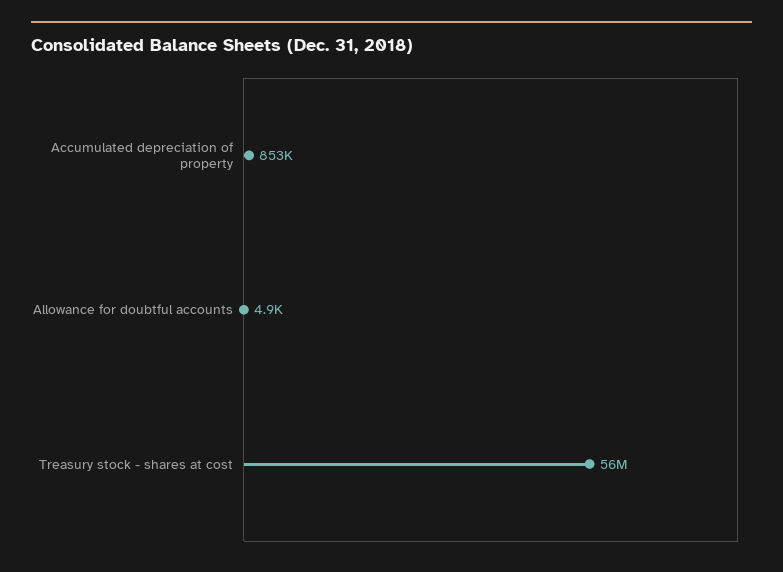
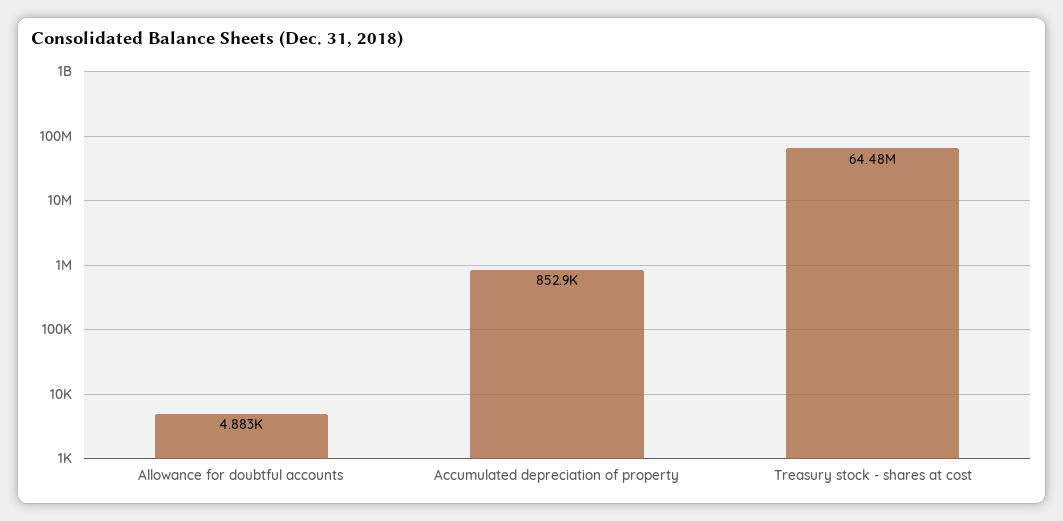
Treasury stock - shares at cost: 56000000 -> 64480000

